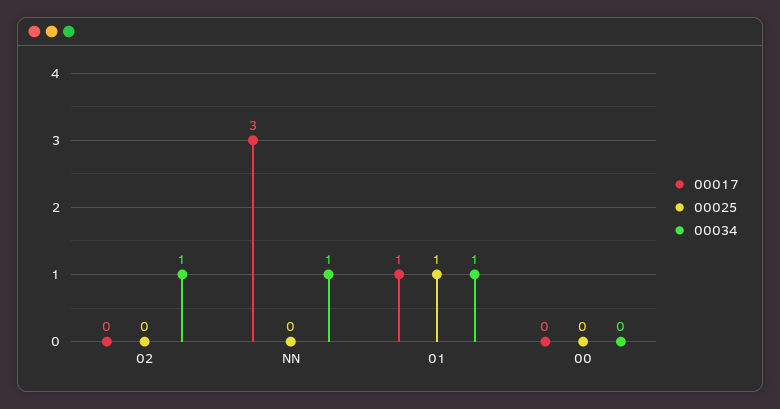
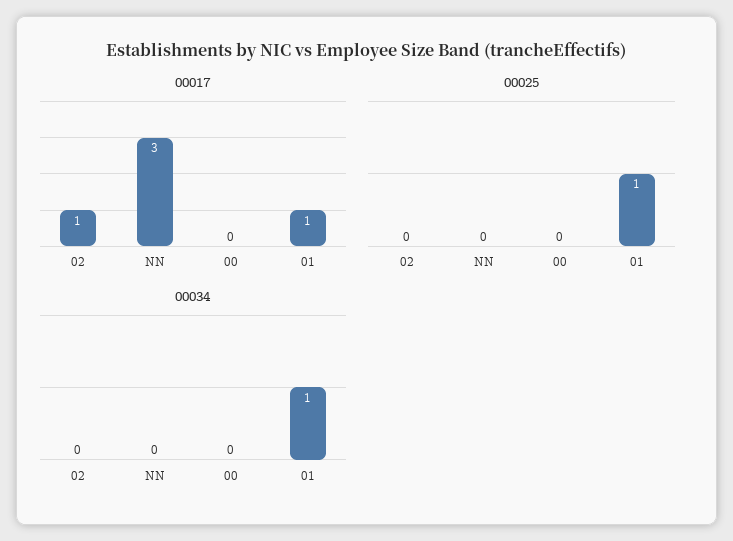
00017, 02: 0 -> 1
00034, 02: 1 -> 0
00034, NN: 1 -> 0

